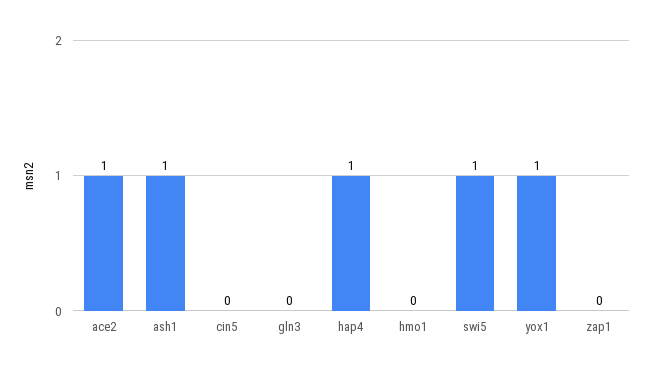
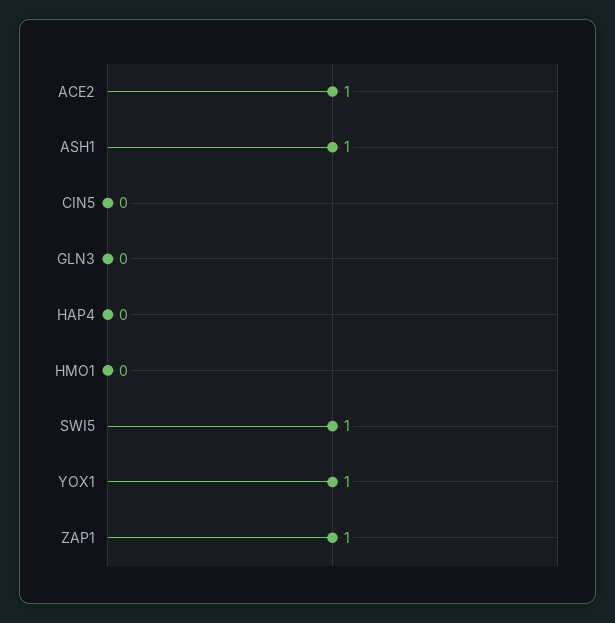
hap4: 1 -> 0
zap1: 0 -> 1

